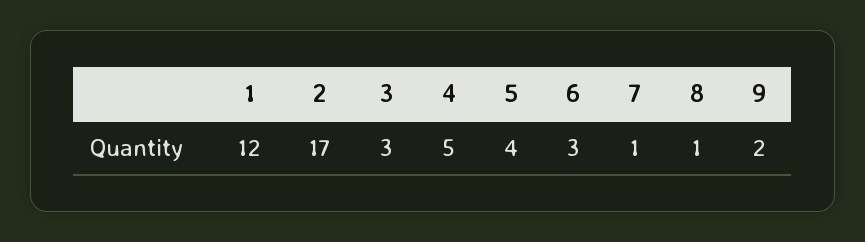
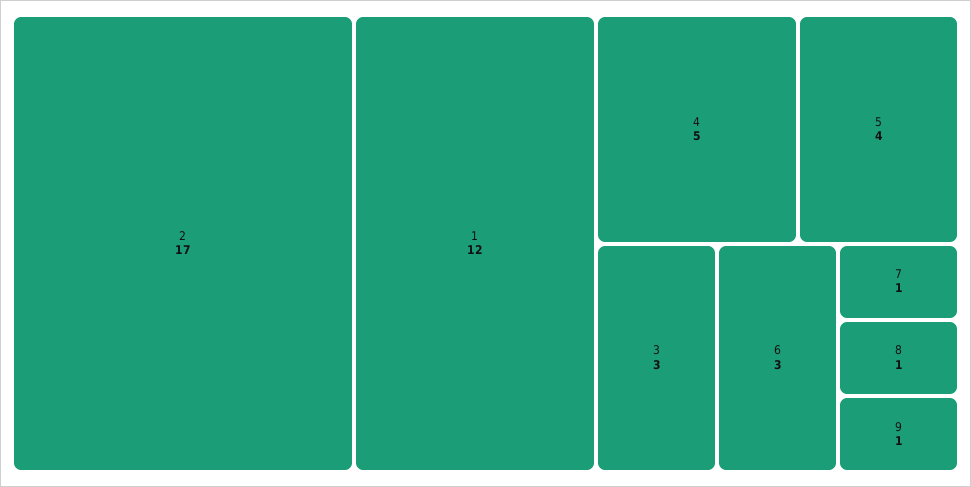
9: 2 -> 1

